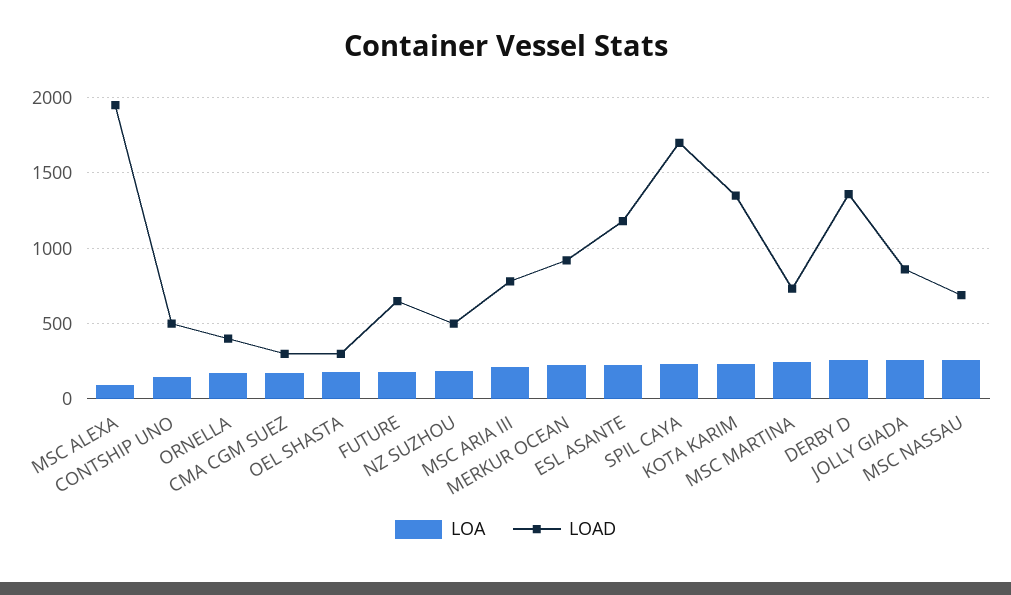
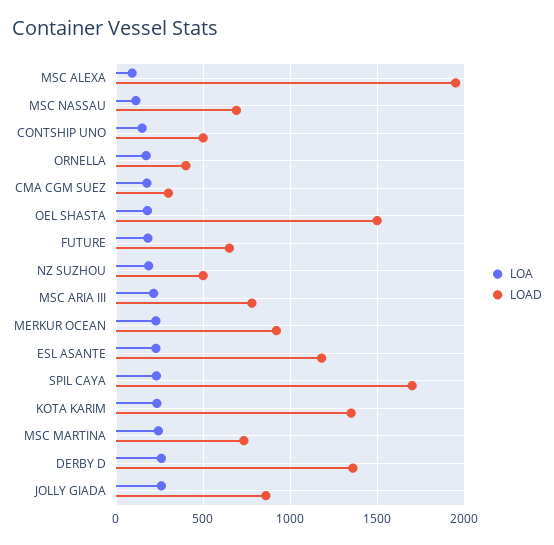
LOAD, OEL SHASTA: 300 -> 1500
LOA, MSC NASSAU: 250 -> 100

